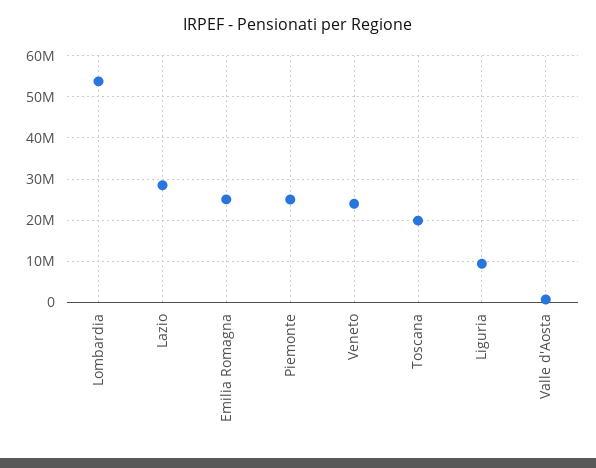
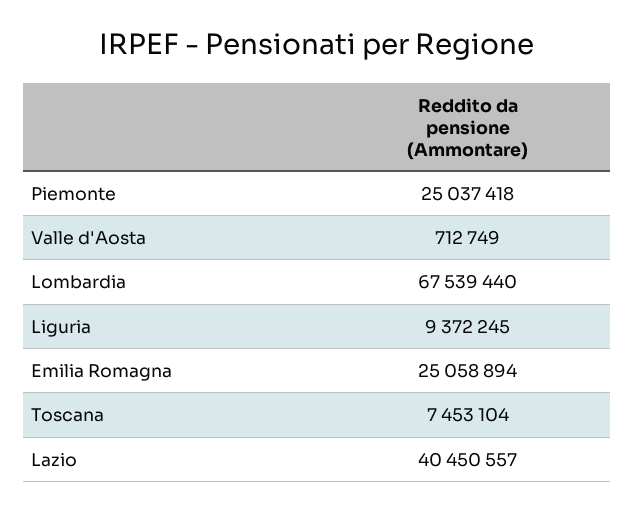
Lombardia: 54000000 -> 67539440
Lazio: 28000000 -> 40450557
Veneto: 24000000 -> none
Toscana: 20000000 -> 7453104

